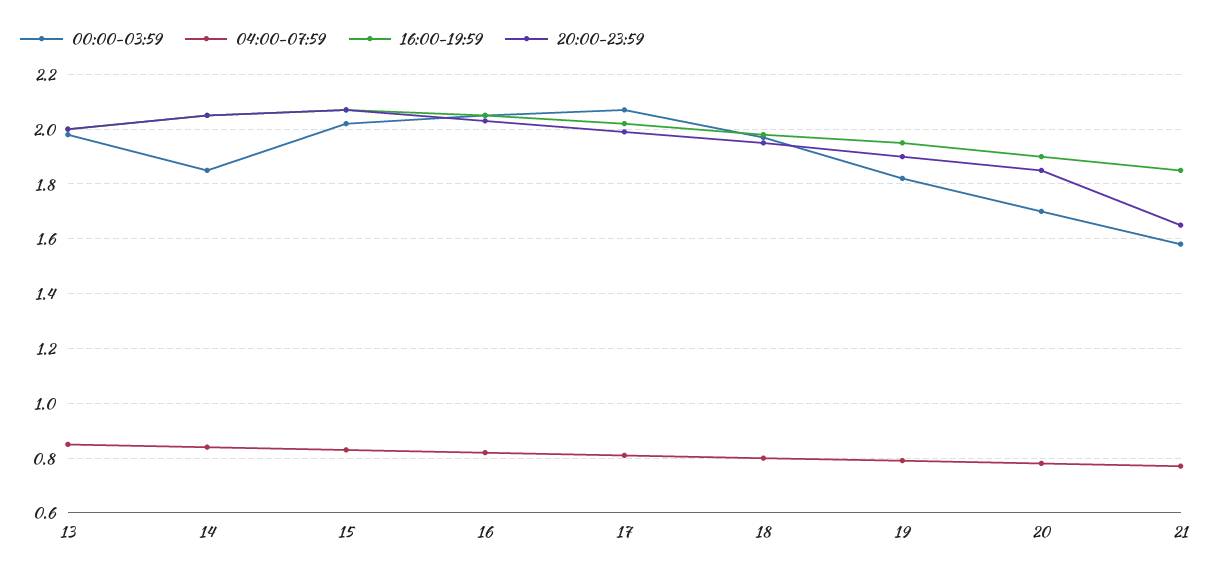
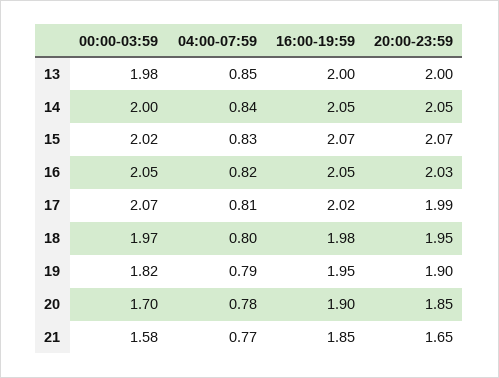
00:00-03:59, 14: 1.85 -> 2

